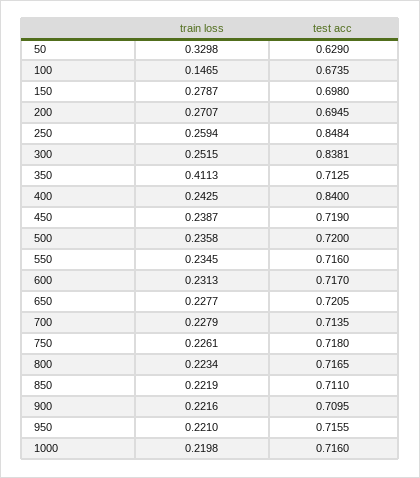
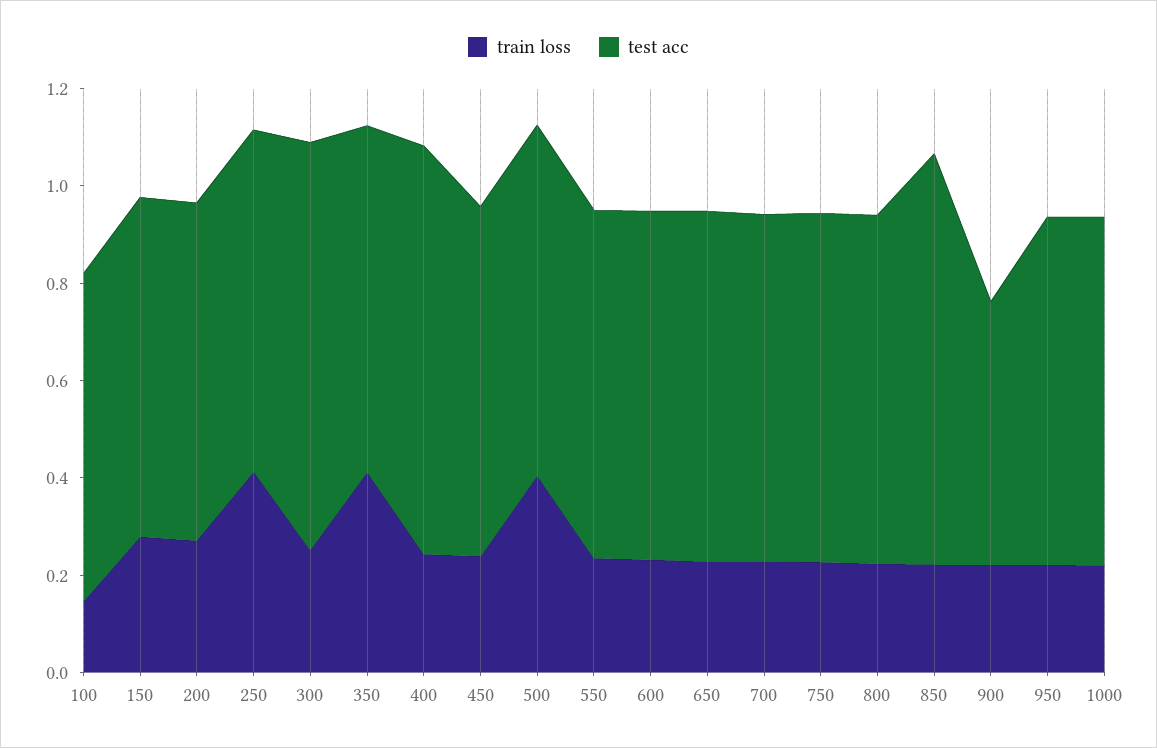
train loss, 50: 0.3298 -> none
test acc, 50: 0.629 -> none
train loss, 250: 0.2594 -> 0.4
test acc, 250: 0.8484 -> 0.7
train loss, 500: 0.2358 -> 0.4
test acc, 850: 0.711 -> 0.85
test acc, 900: 0.7095 -> 0.55

